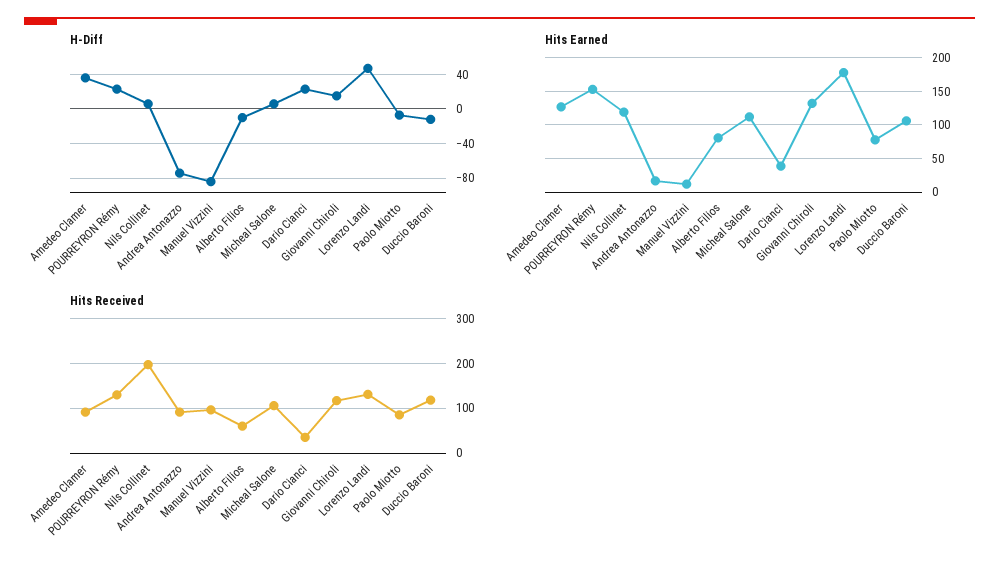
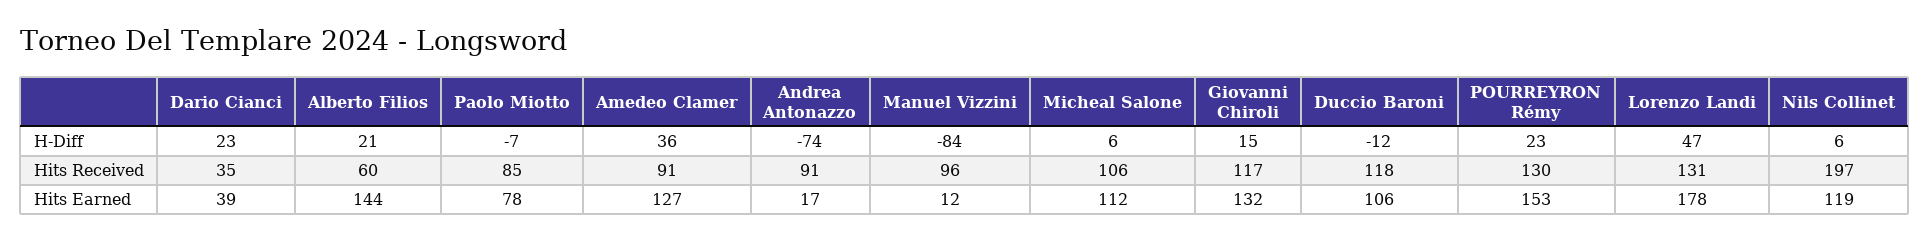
H-Diff, Alberto Filios: -10 -> 21
Hits Earned, Alberto Filios: 80 -> 144

